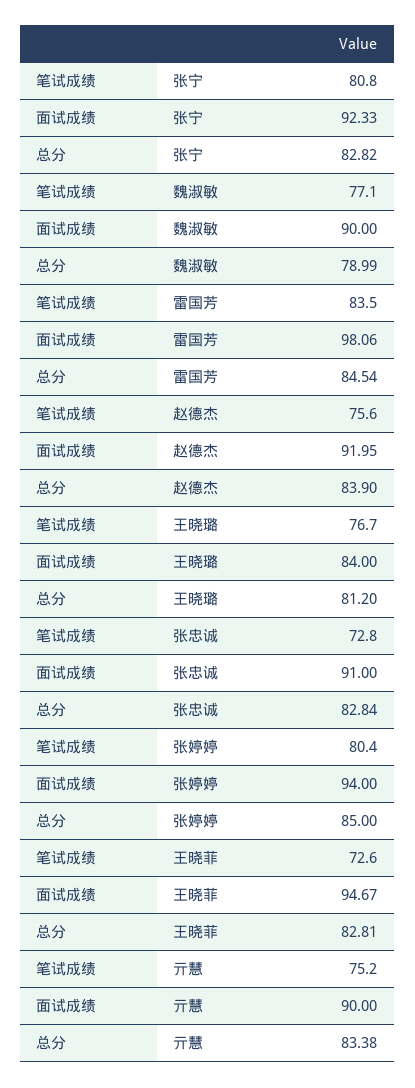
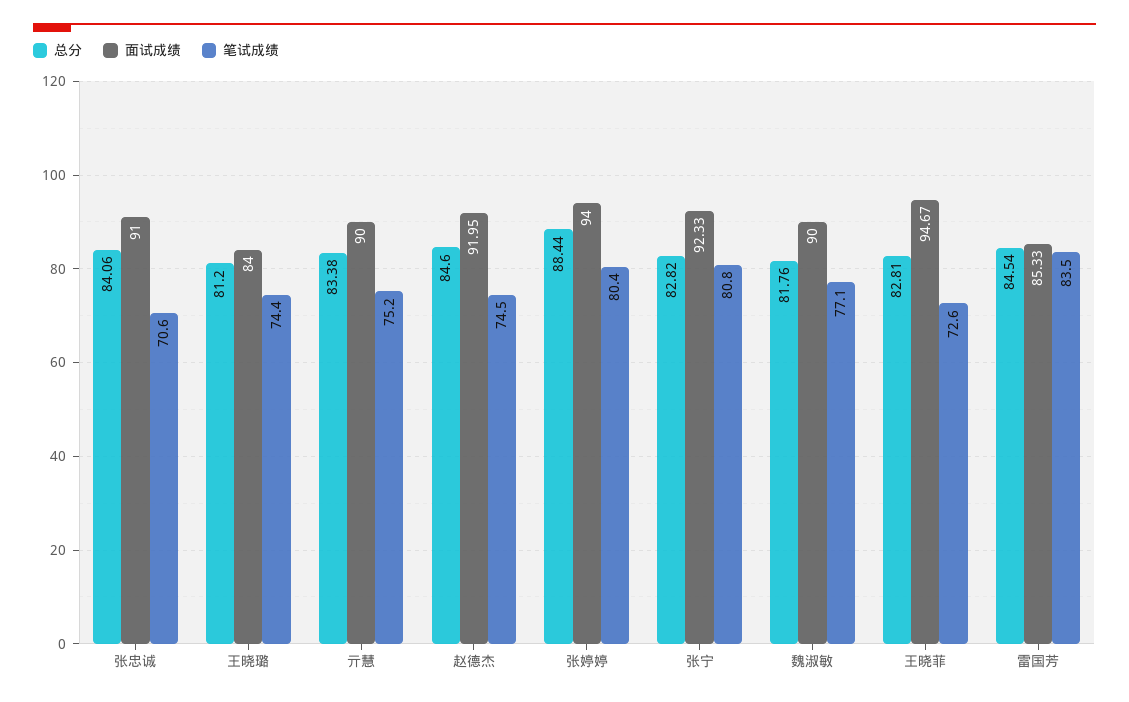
总分, 魏淑敏: 78.99 -> 81.76
面试成绩, 雷国芳: 98.06 -> 85.33
笔试成绩, 赵德杰: 75.6 -> 74.5
总分, 赵德杰: 83.9 -> 84.6
笔试成绩, 王晓璐: 76.7 -> 74.4
笔试成绩, 张忠诚: 72.8 -> 70.6
总分, 张忠诚: 82.84 -> 84.06
总分, 张婷婷: 85 -> 88.44

